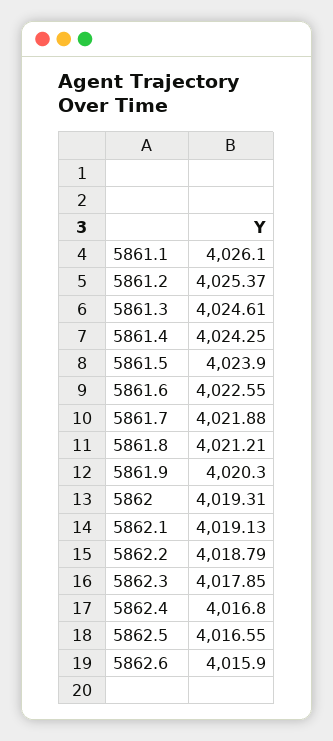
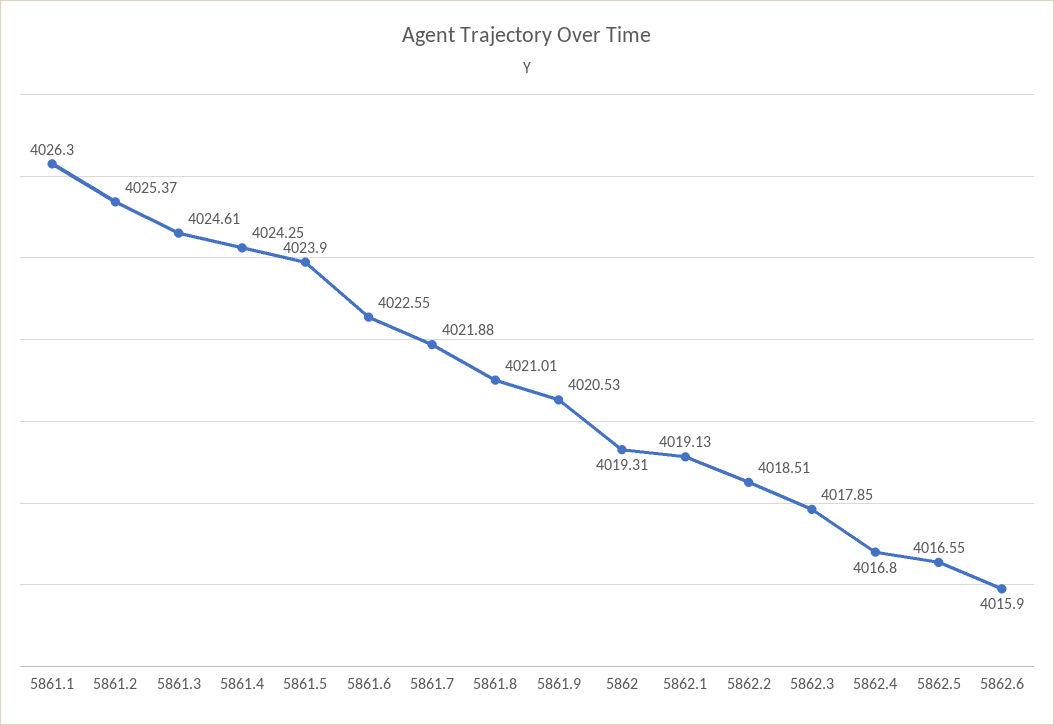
5861.1: 4026.1 -> 4026.3
5861.8: 4021.21 -> 4021.01
5861.9: 4020.3 -> 4020.53
5862.2: 4018.79 -> 4018.51

